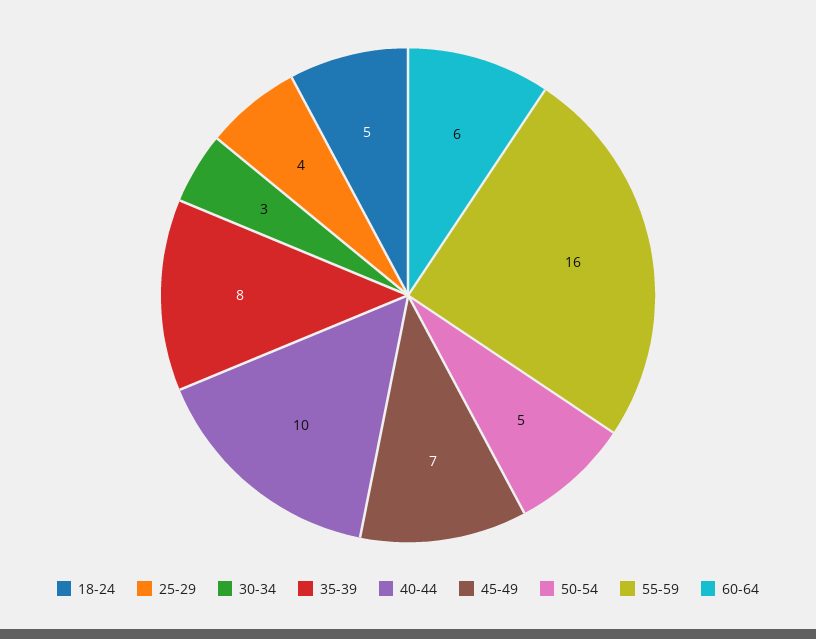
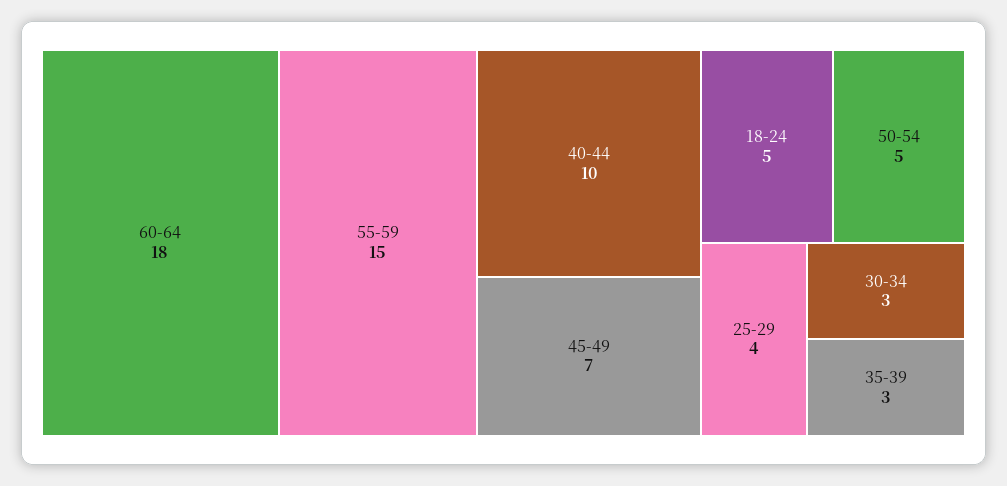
35-39: 8 -> 3
55-59: 16 -> 15
60-64: 6 -> 18

